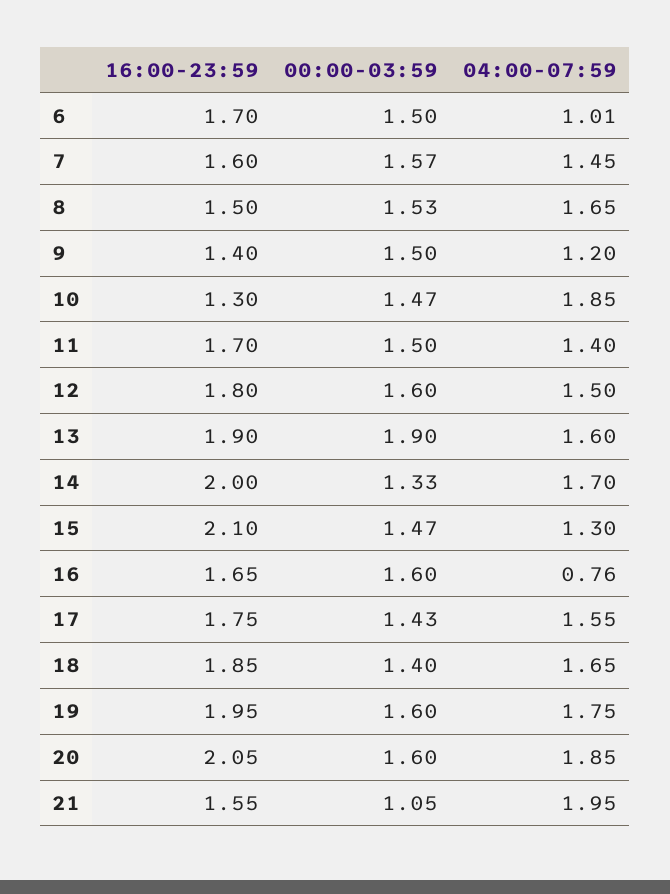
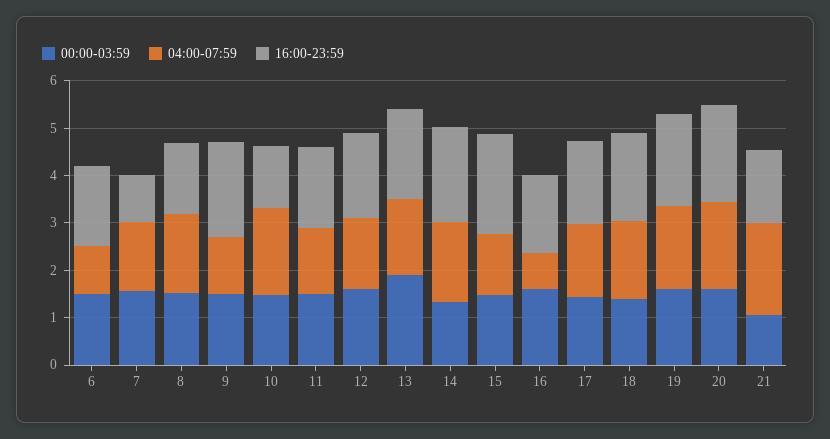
16:00-23:59, 7: 1.6 -> 1
16:00-23:59, 9: 1.4 -> 2

